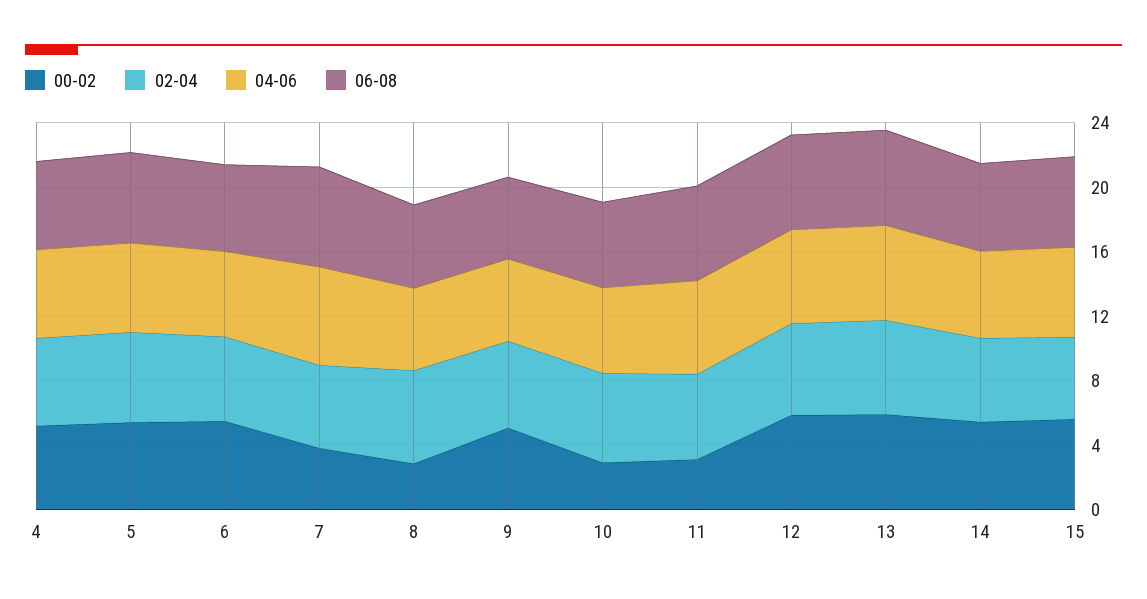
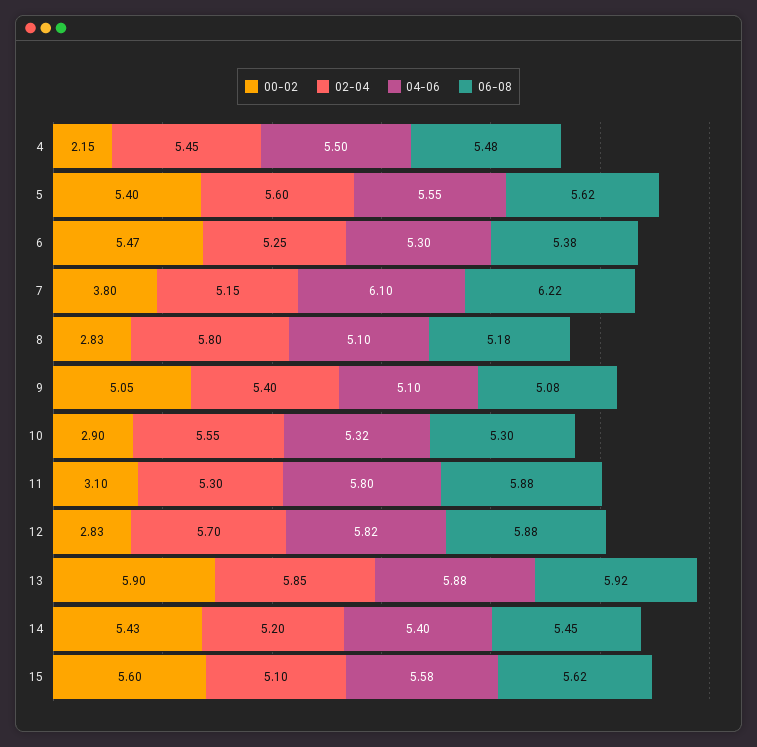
00-02, 4: 5 -> 2.15
00-02, 12: 6 -> 2.83

